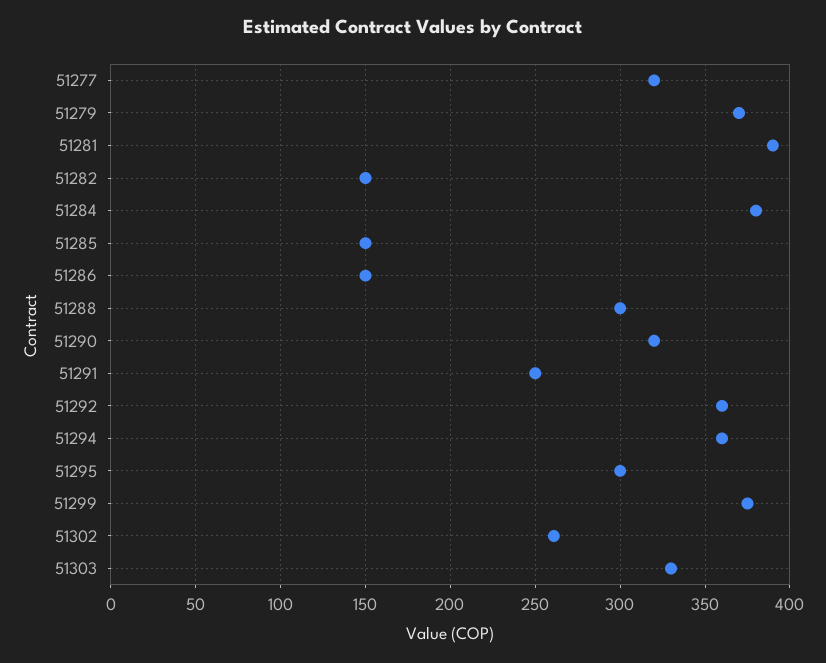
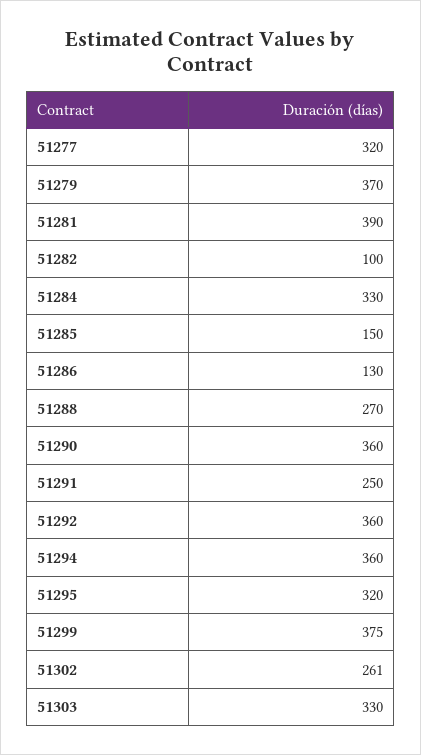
51282: 150 -> 100
51284: 380 -> 330
51286: 150 -> 130
51288: 300 -> 270
51290: 320 -> 360
51295: 300 -> 320

